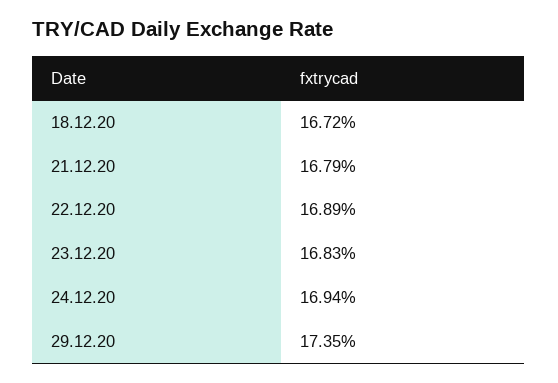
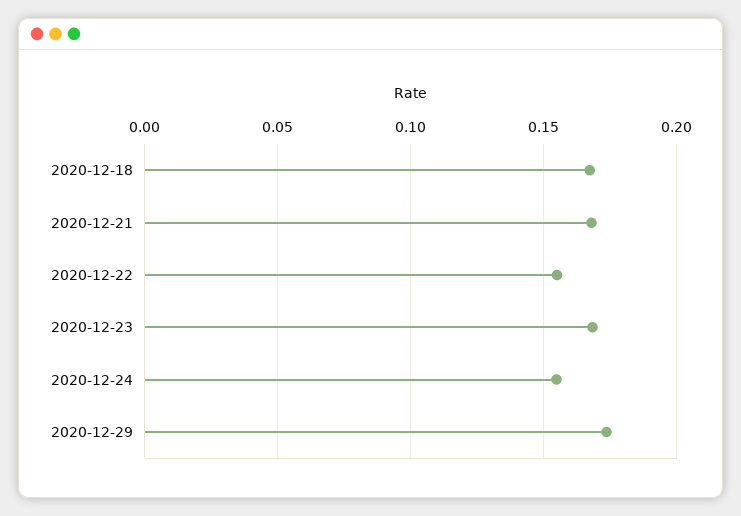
22.12.20: 0.1689 -> 0.155
24.12.20: 0.1694 -> 0.155

